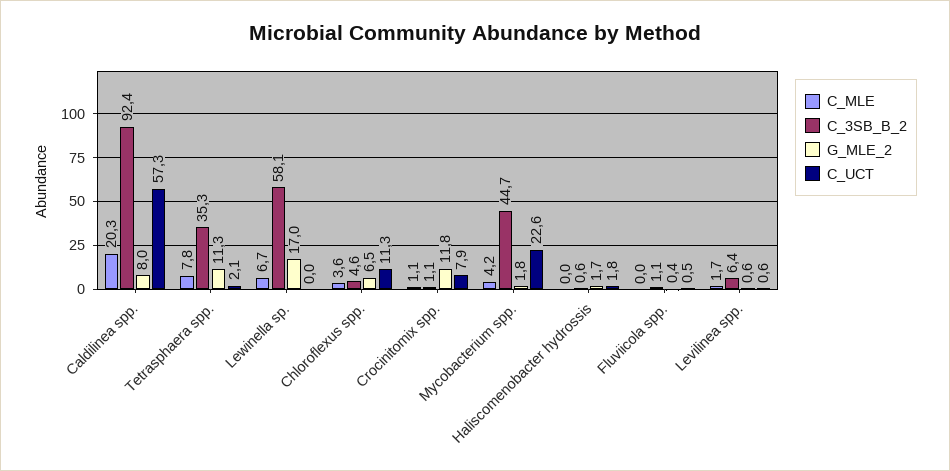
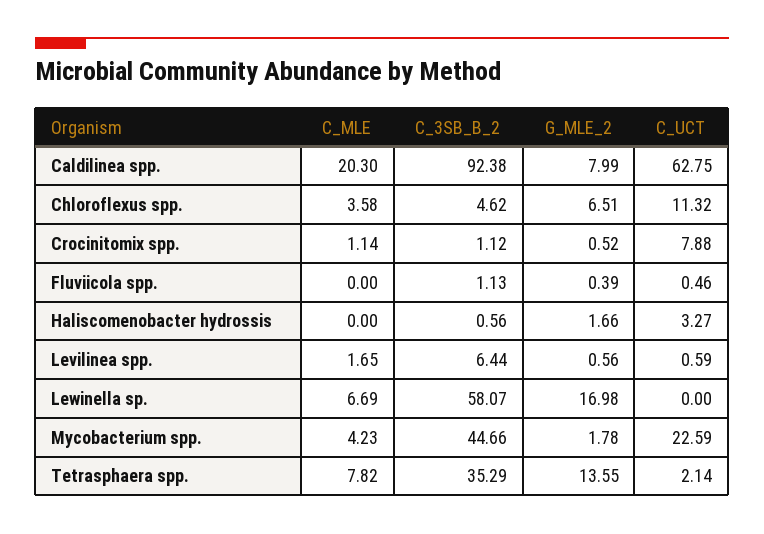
C_UCT, Caldilinea spp.: 57.3 -> 62.75
G_MLE_2, Tetrasphaera spp.: 11.3 -> 13.55
G_MLE_2, Crocinitomix spp.: 11.8 -> 0.52
C_UCT, Haliscomenobacter hydrossis: 1.8 -> 3.27

